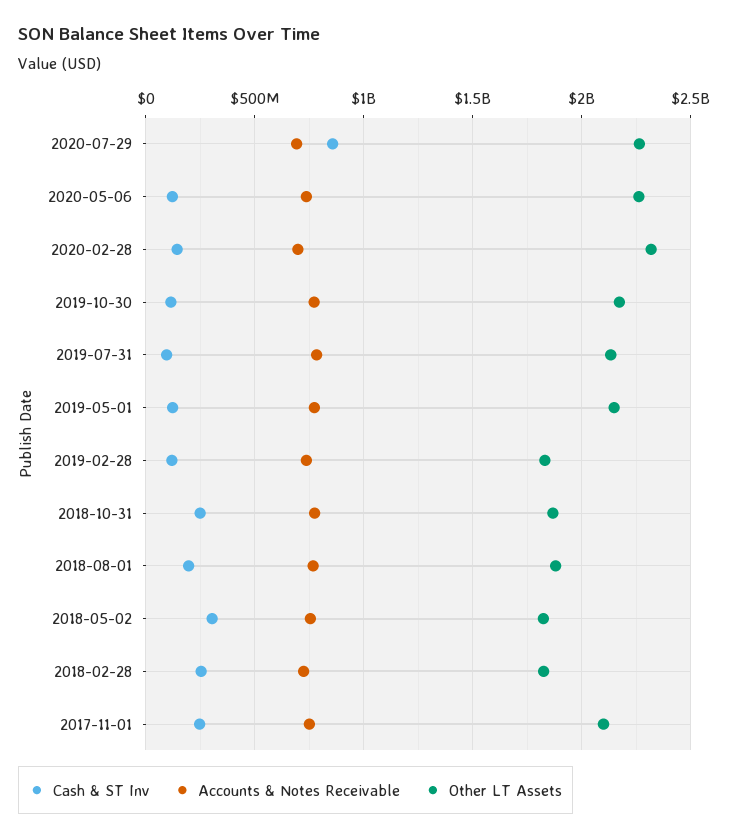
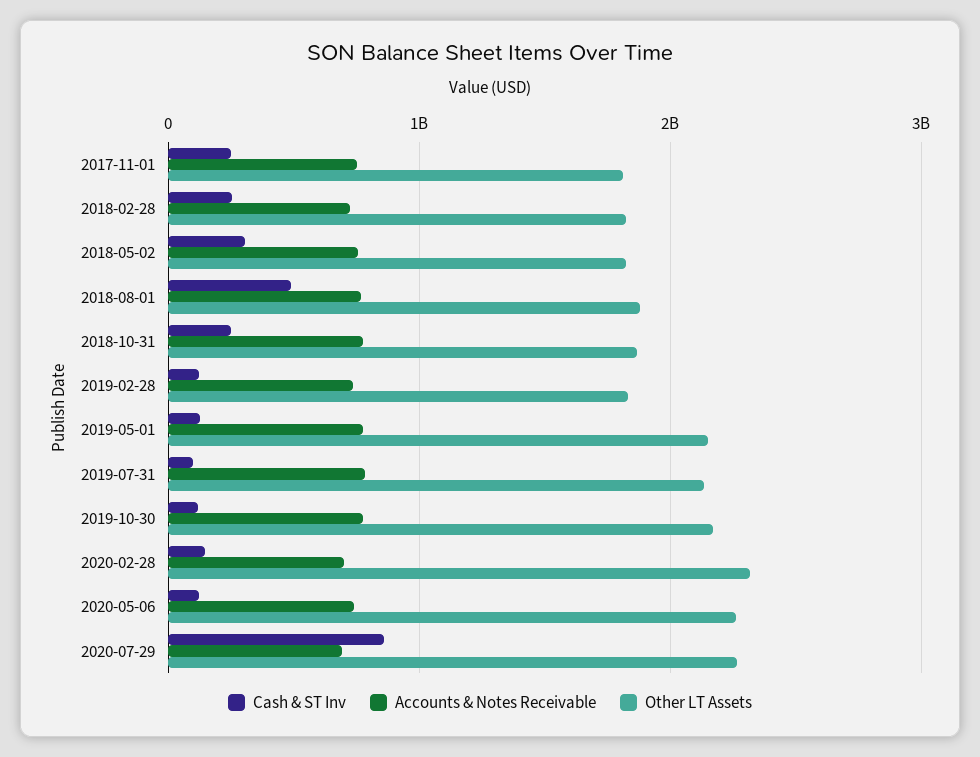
Cash & ST Inv, 2018-08-01: 200000000 -> 500000000
Other LT Assets, 2017-11-01: 2100000000 -> 1800000000

